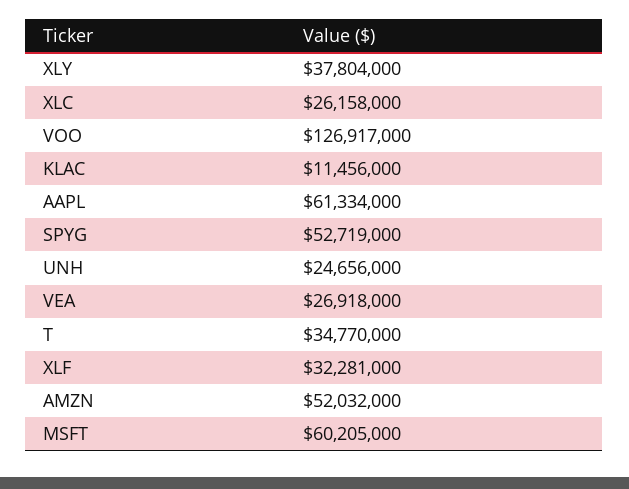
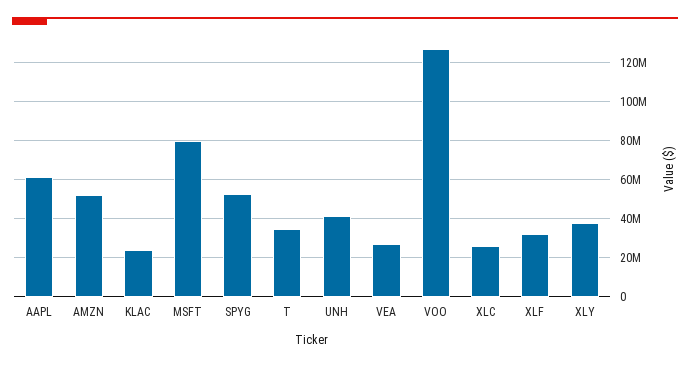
KLAC: 11456000 -> 25000000
UNH: 24656000 -> 40000000
MSFT: 60205000 -> 80000000

